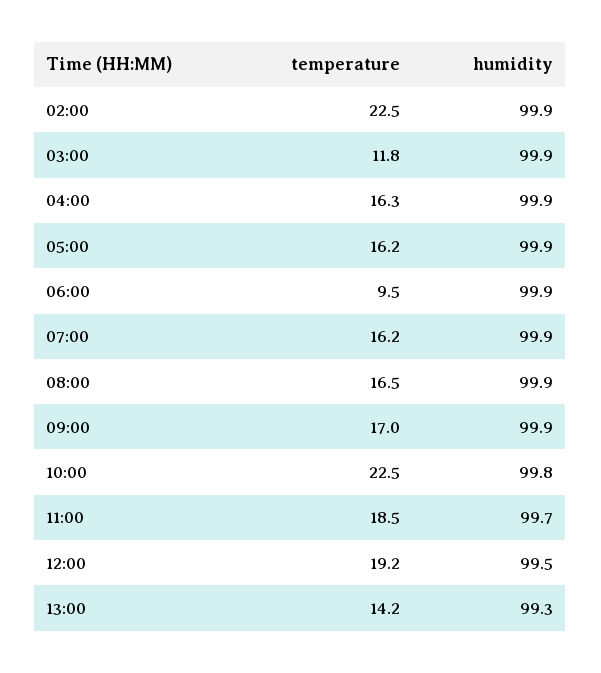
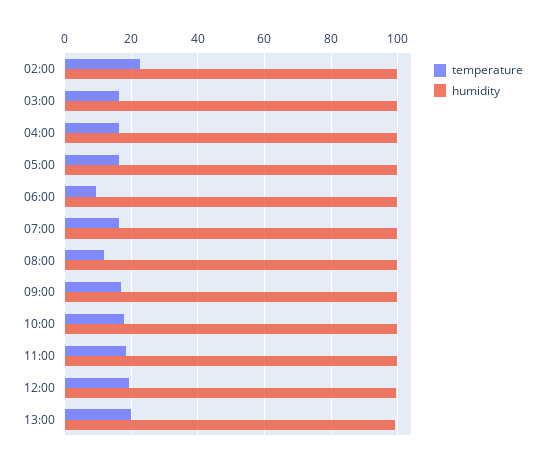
temperature, 03:00: 11.8 -> 16
temperature, 08:00: 16.5 -> 12
temperature, 10:00: 22.5 -> 18
temperature, 13:00: 14.2 -> 20

